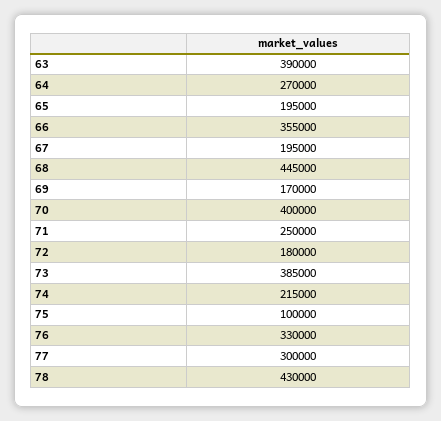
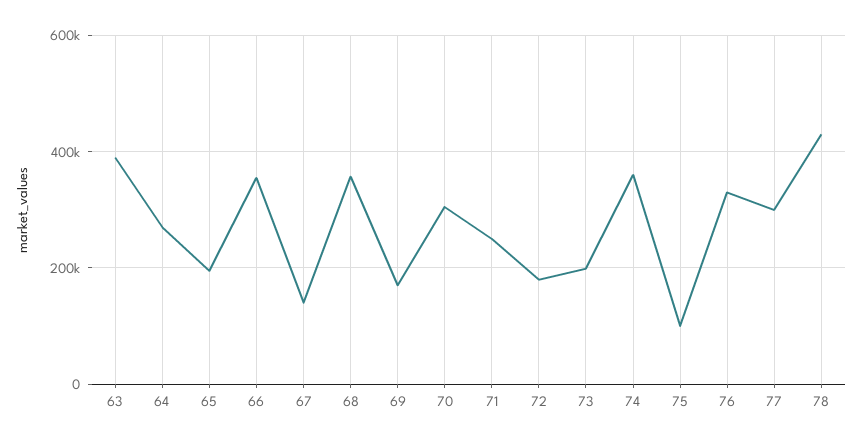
67: 195000 -> 140000
68: 445000 -> 360000
70: 400000 -> 300000
73: 385000 -> 200000
74: 215000 -> 360000

